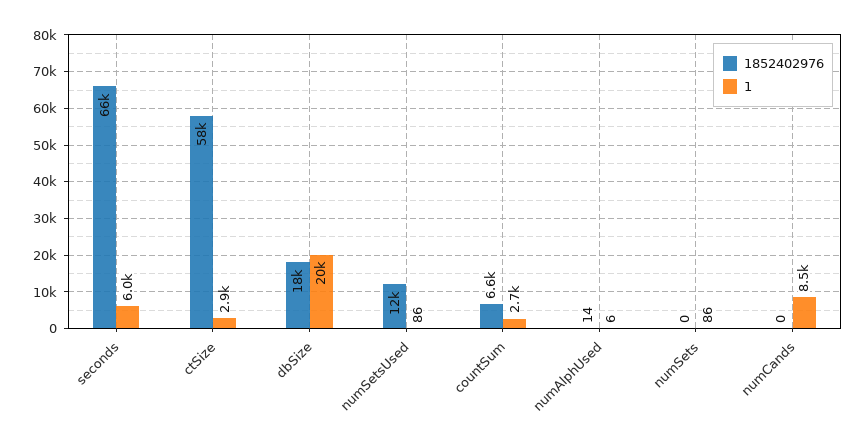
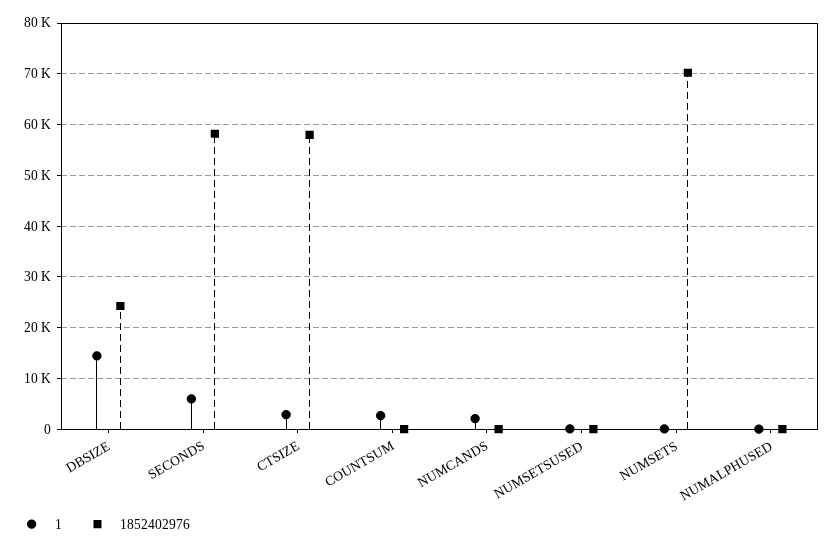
1852402976, seconds: 66000 -> 58000
1852402976, dbSize: 18000 -> 24000
1, dbSize: 20000 -> 14000
1852402976, numSetsUsed: 12000 -> 0
1852402976, countSum: 6600 -> 0
1852402976, numSets: 0 -> 70000
1, numCands: 8500 -> 2000

